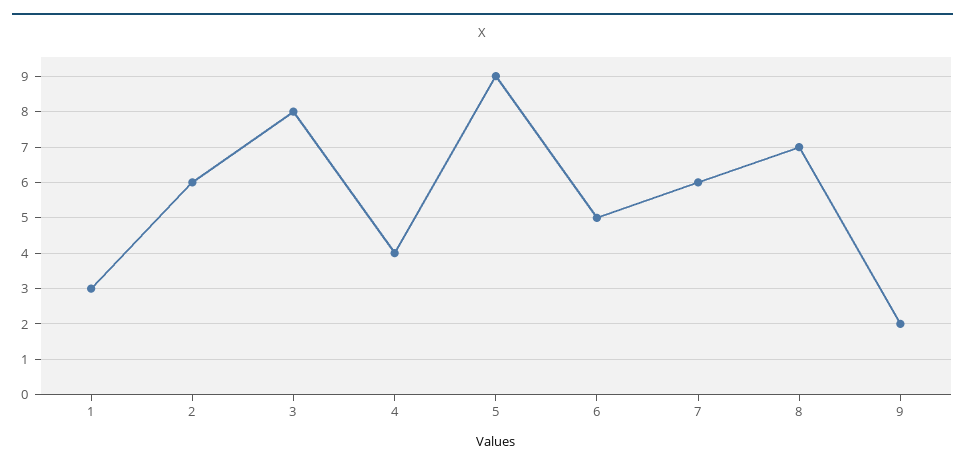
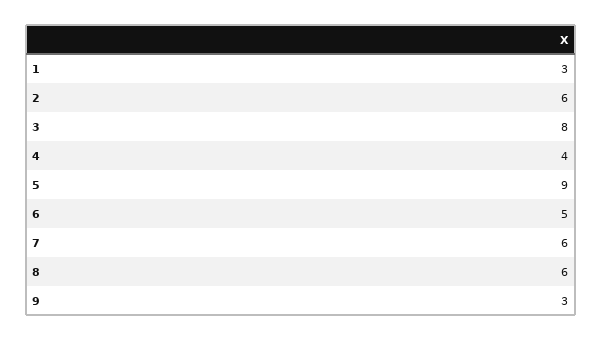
8: 7 -> 6
9: 2 -> 3

